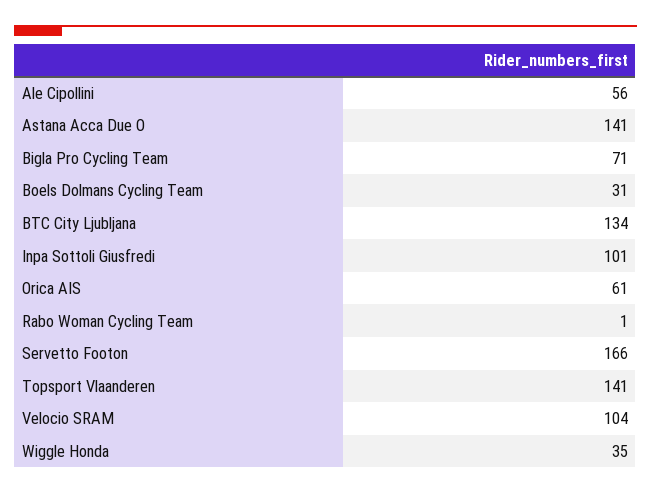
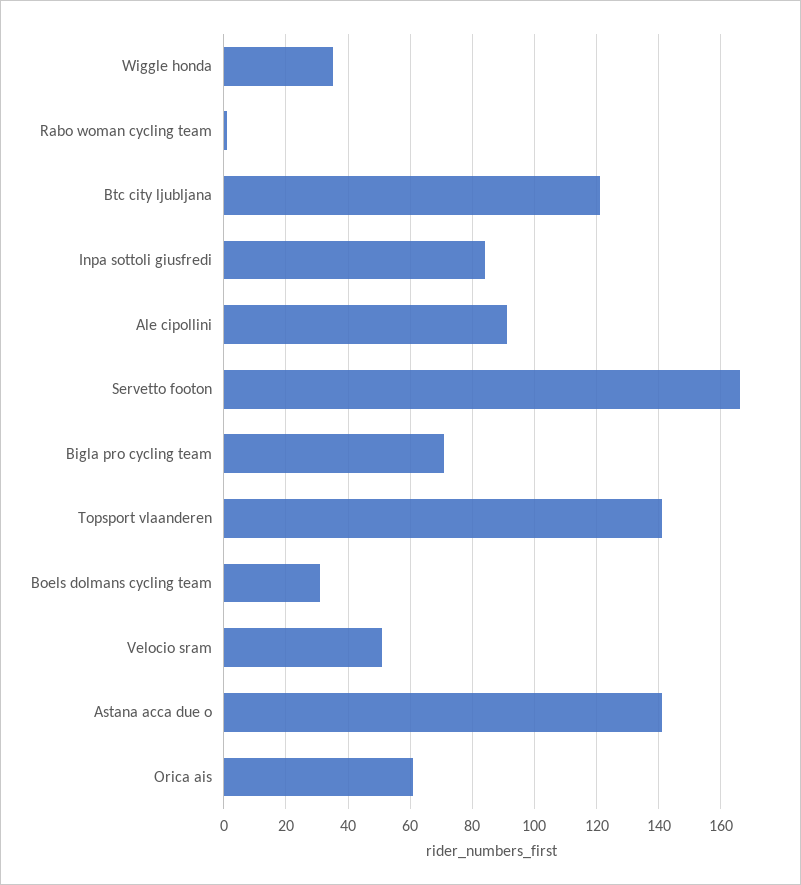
Ale Cipollini: 56 -> 90
BTC City Ljubljana: 134 -> 120
Inpa Sottoli Giusfredi: 101 -> 85
Velocio SRAM: 104 -> 50

